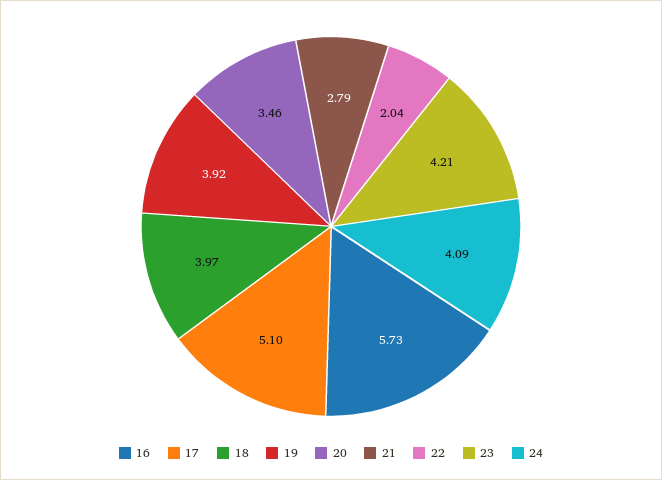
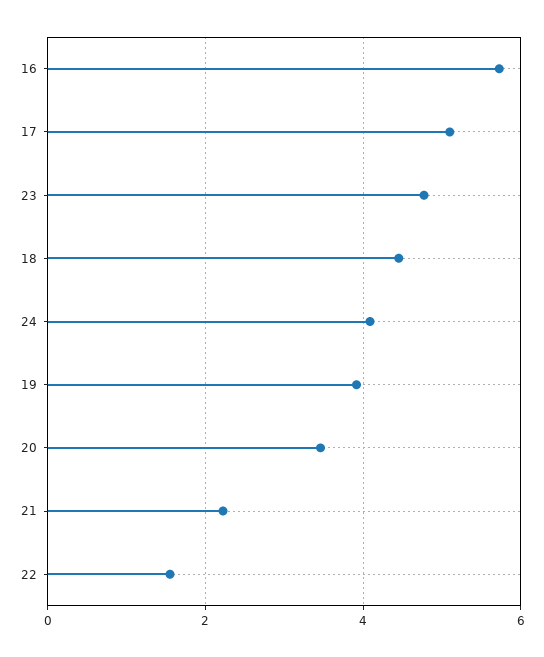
18: 3.97 -> 4.4
21: 2.79 -> 2.2
22: 2.04 -> 1.6
23: 4.21 -> 4.8

